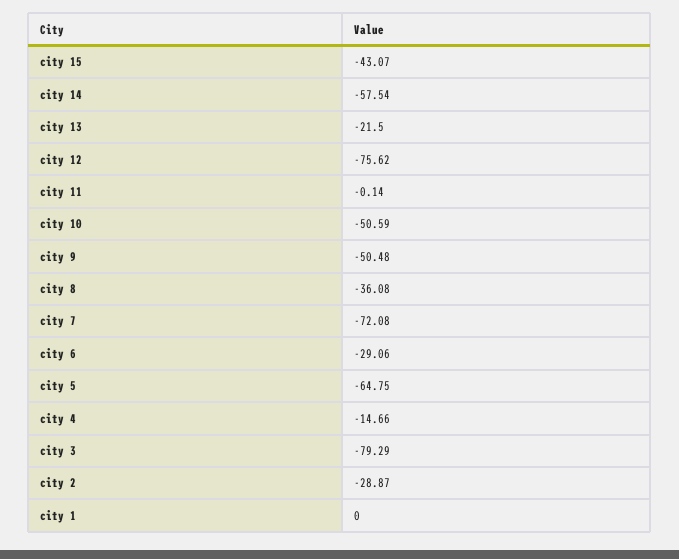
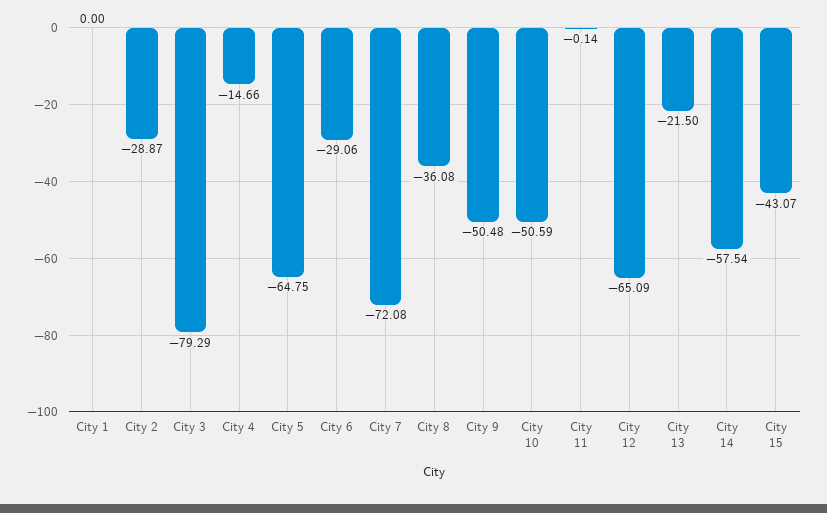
city 12: -75.62 -> -65.09

